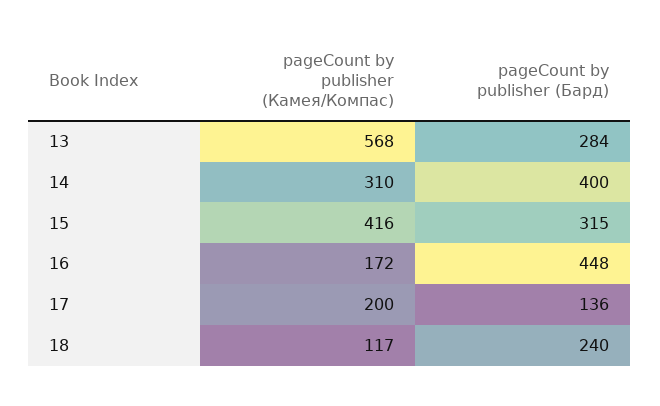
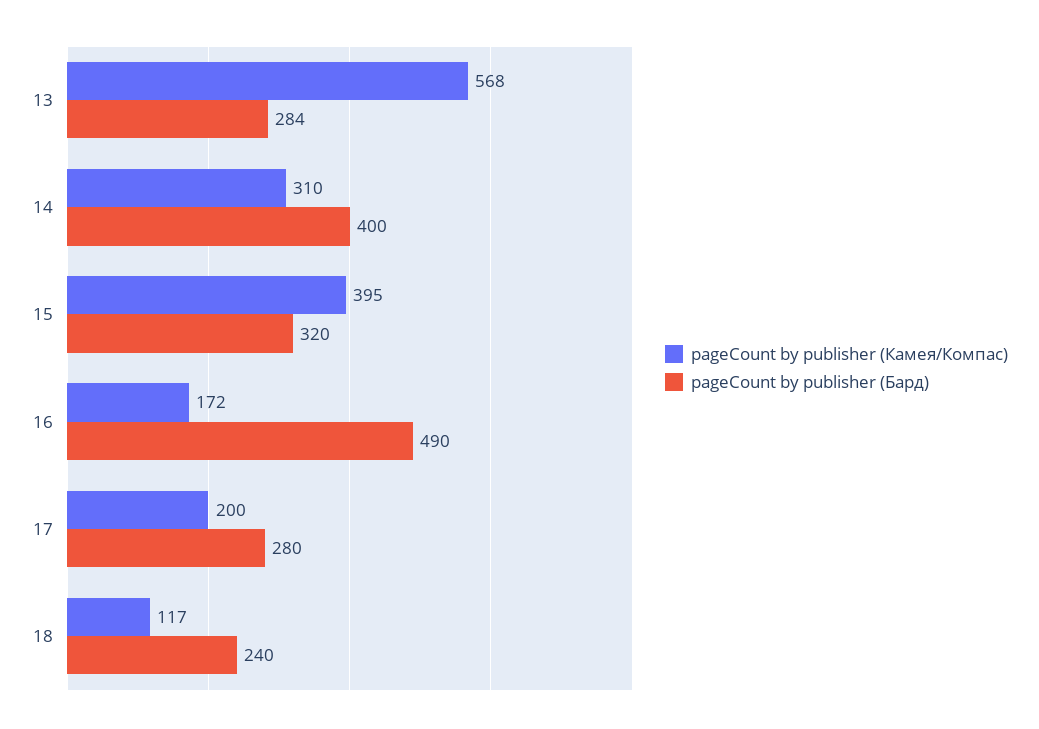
pageCount by publisher (Камея/Компас), 15: 416 -> 395
pageCount by publisher (Бард), 15: 315 -> 320
pageCount by publisher (Бард), 16: 448 -> 490
pageCount by publisher (Бард), 17: 136 -> 280

